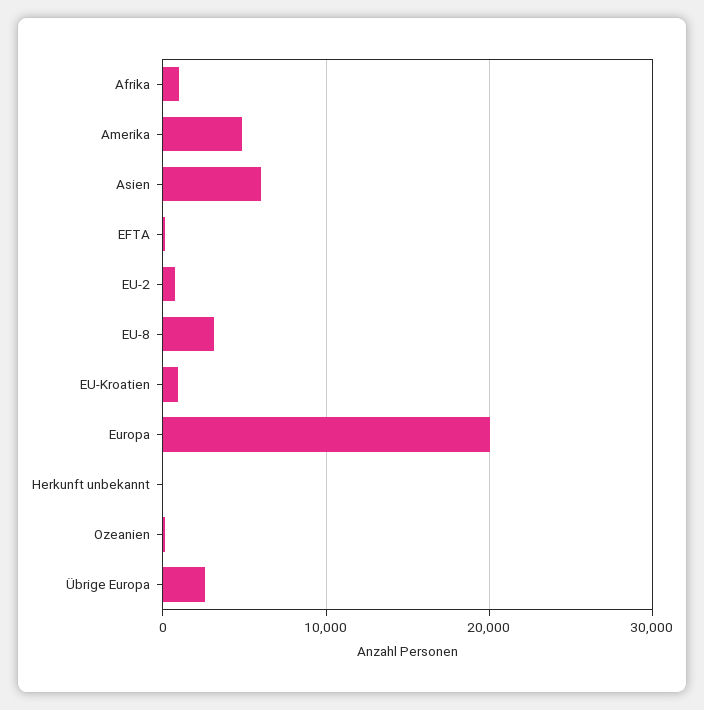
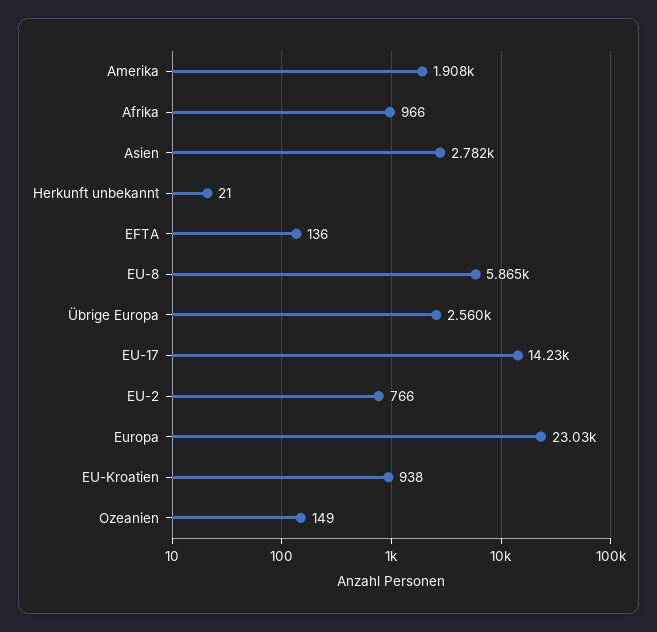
Amerika: 5000 -> 1908
Asien: 6000 -> 2782
EU-8: 3000 -> 5865
Europa: 20000 -> 23030
EU-17: none -> 14230

